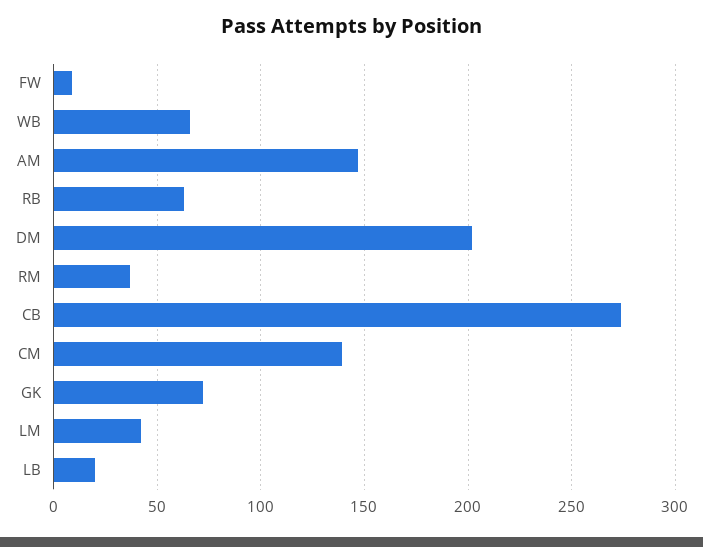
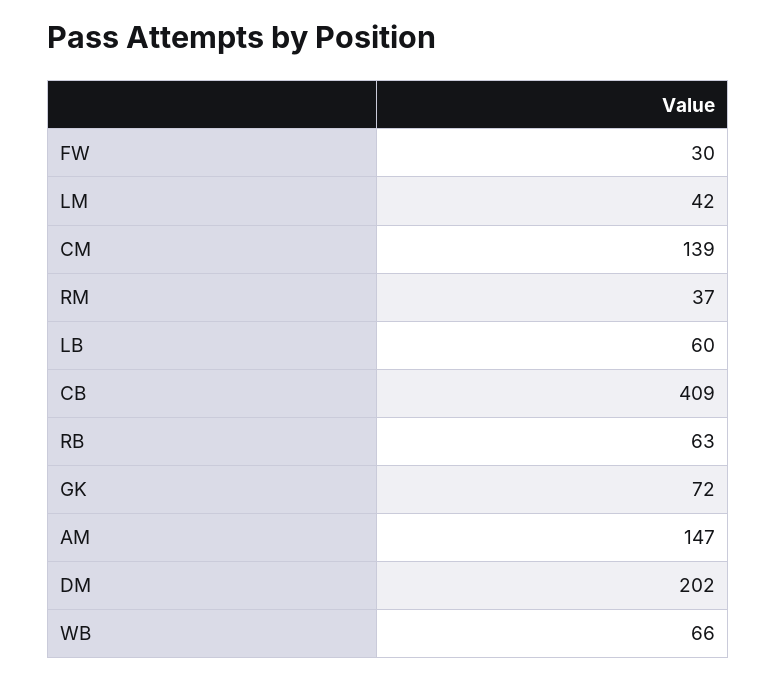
FW: 10 -> 30
CB: 275 -> 409
LB: 20 -> 60

